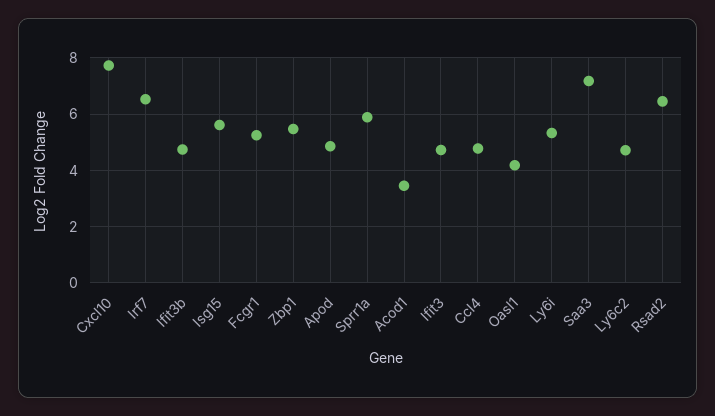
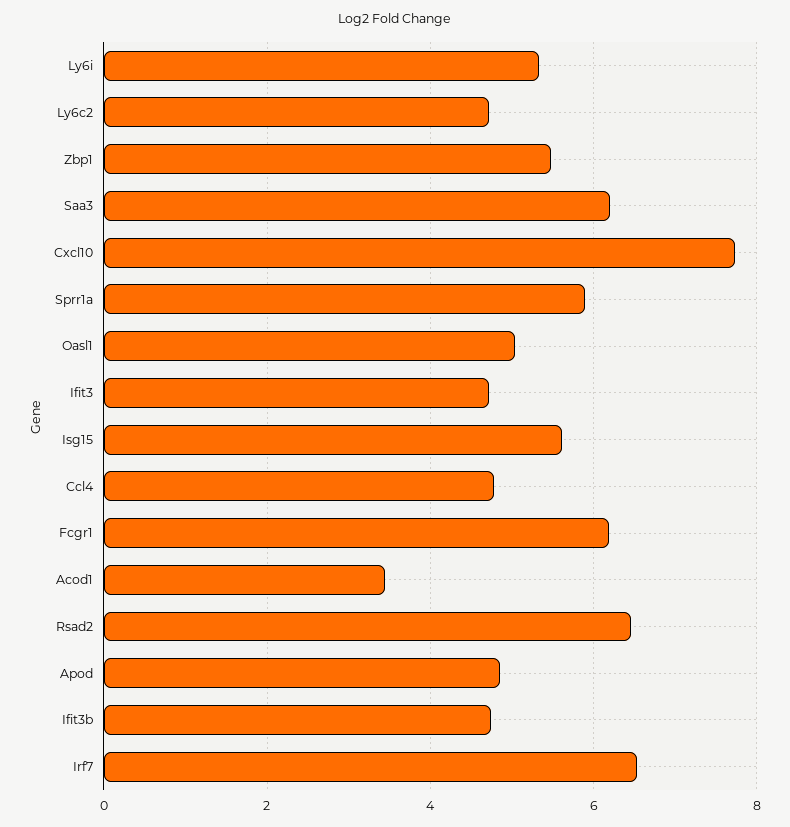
Fcgr1: 5.25 -> 6.2
Oasl1: 4.25 -> 5
Saa3: 7.25 -> 6.2

